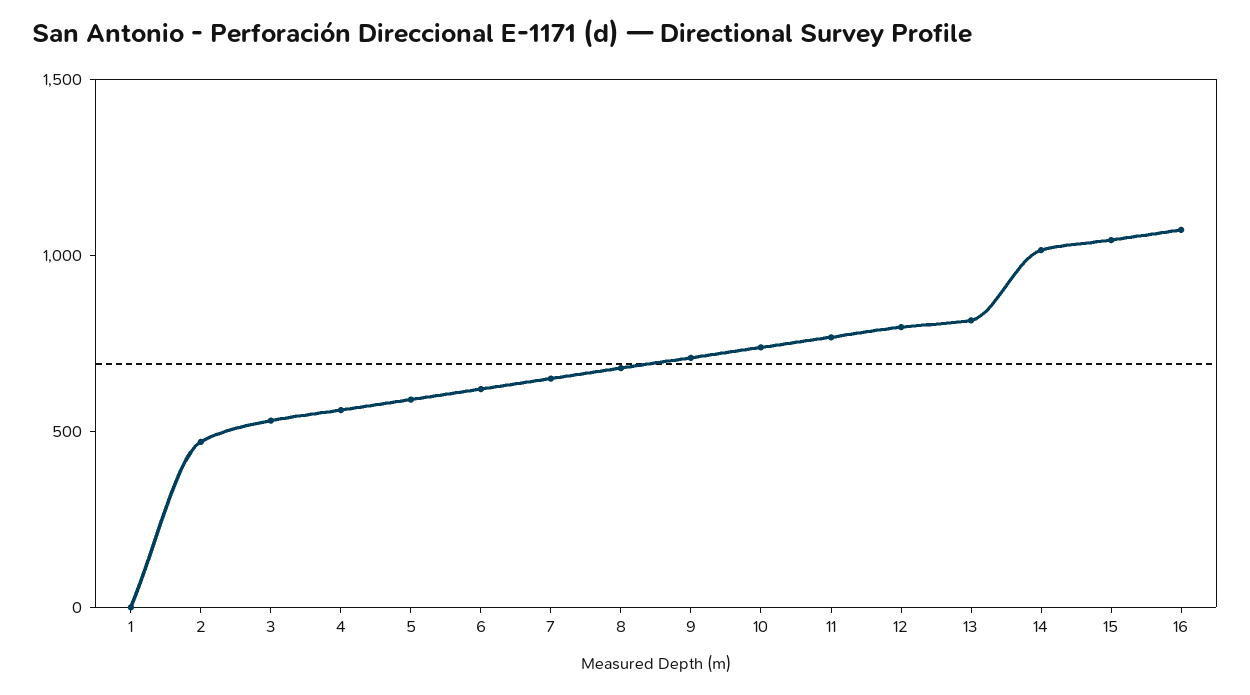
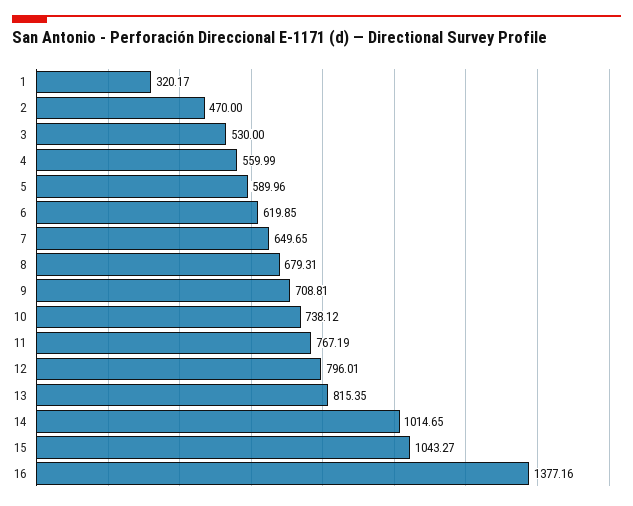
1: 0 -> 320.17
16: 1100 -> 1377.16

